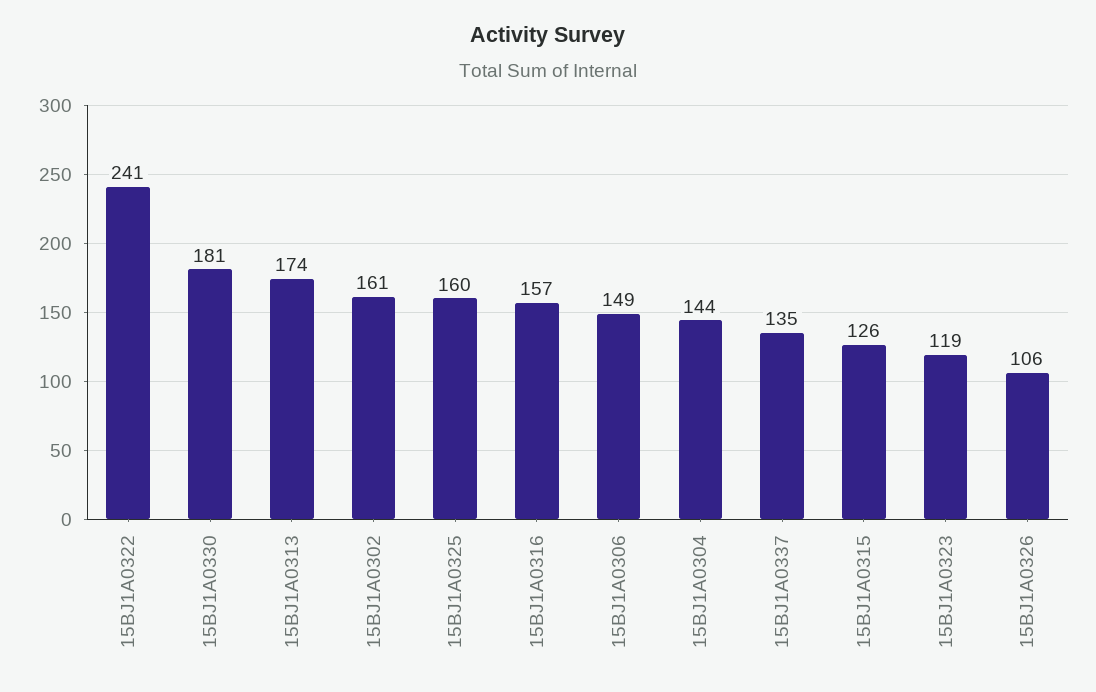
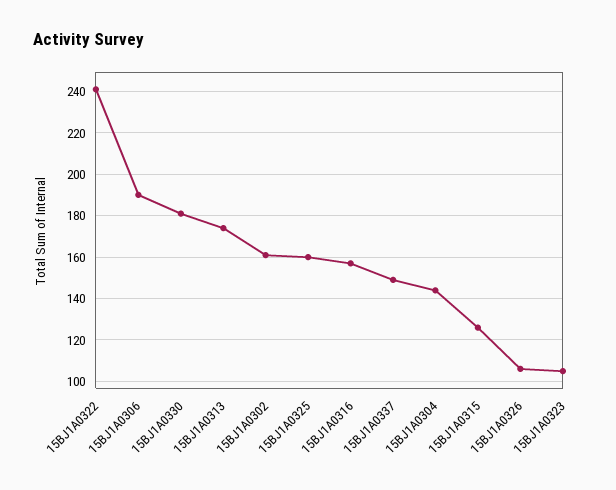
15BJ1A0306: 149 -> 190
15BJ1A0337: 135 -> 150
15BJ1A0323: 119 -> 105

